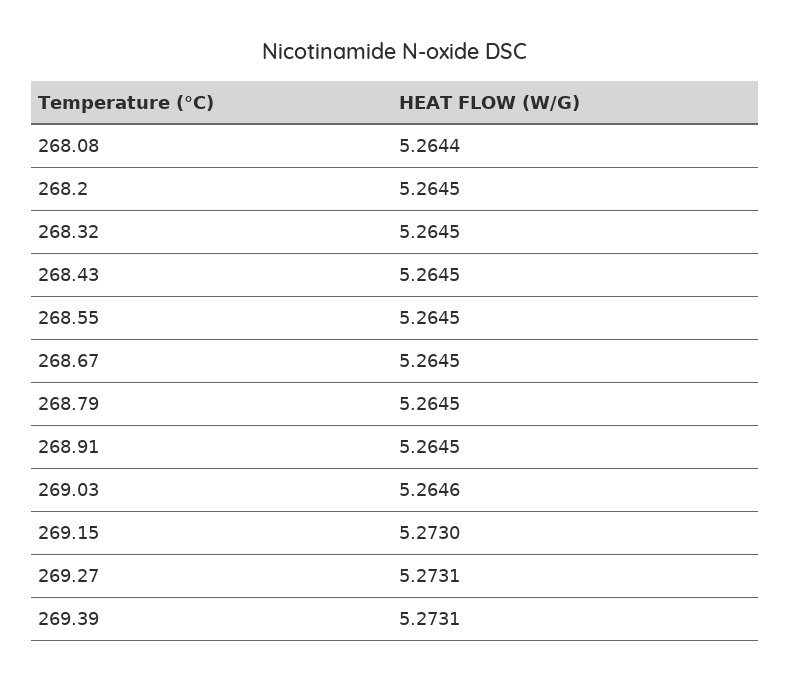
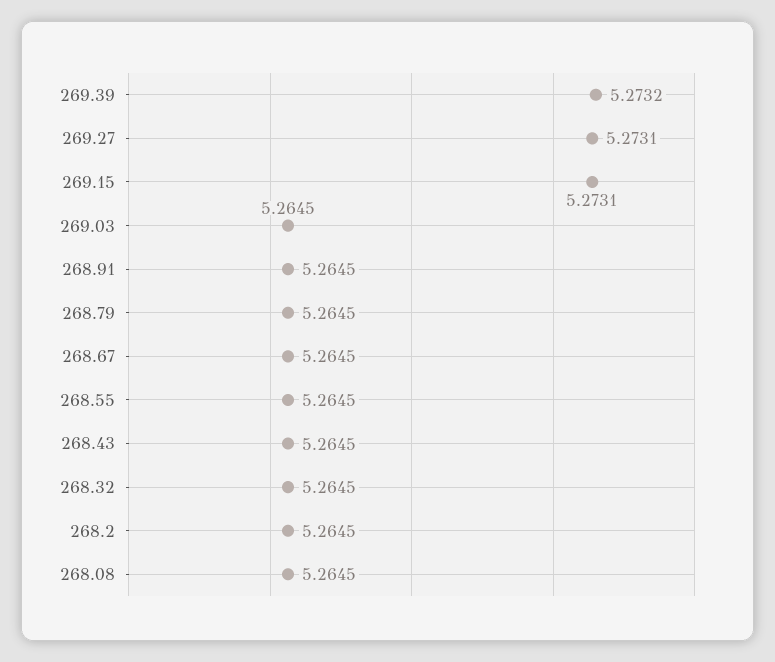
268.08: 5.2644 -> 5.2645
269.03: 5.2646 -> 5.2645
269.15: 5.273 -> 5.2731
269.39: 5.2731 -> 5.2732

